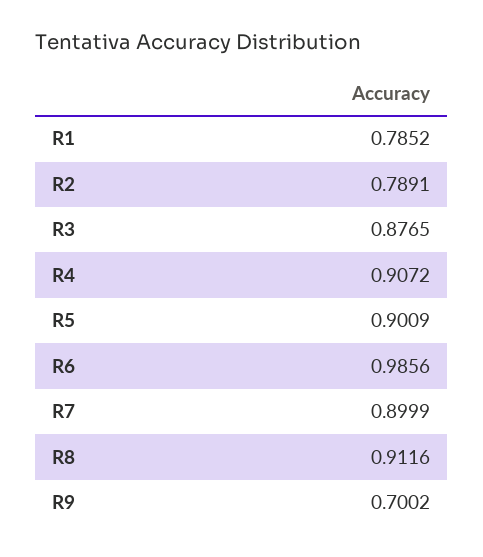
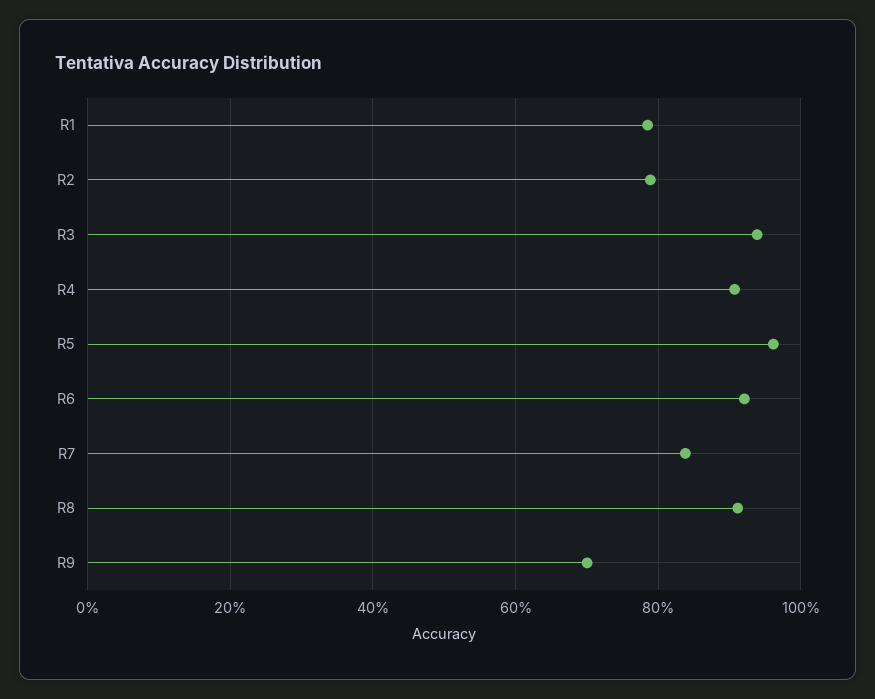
R3: 0.8765 -> 0.94
R5: 0.9009 -> 0.96
R6: 0.9856 -> 0.92
R7: 0.8999 -> 0.84

